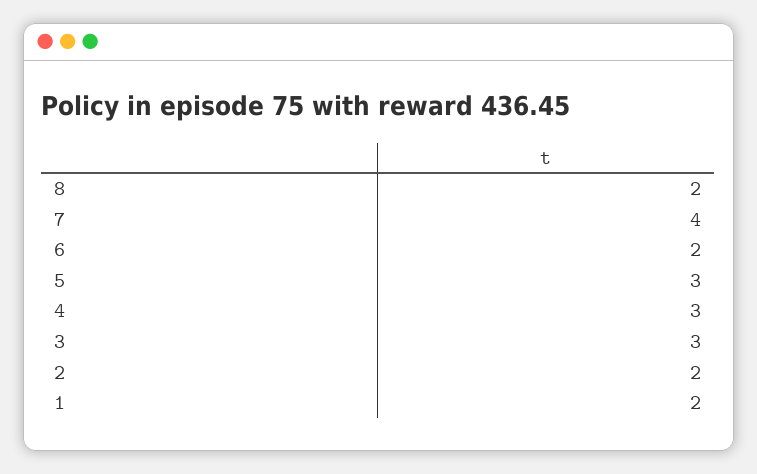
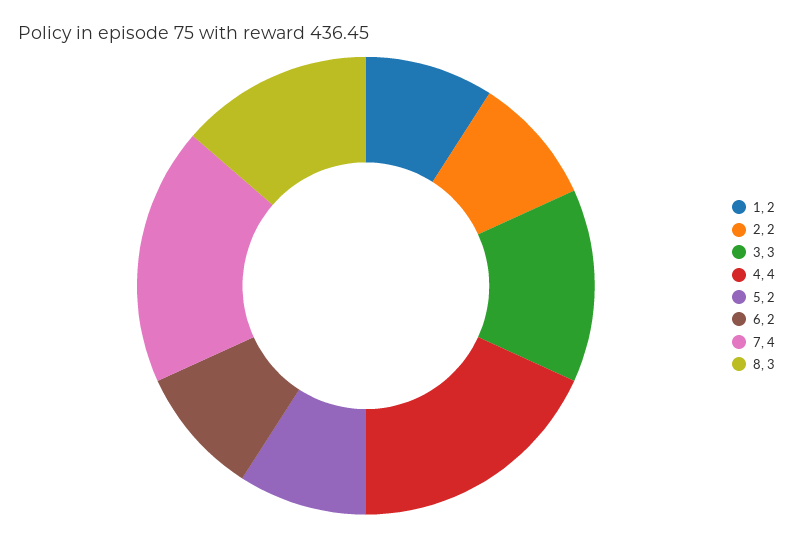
8: 2 -> 3
5: 3 -> 2
4: 3 -> 4

